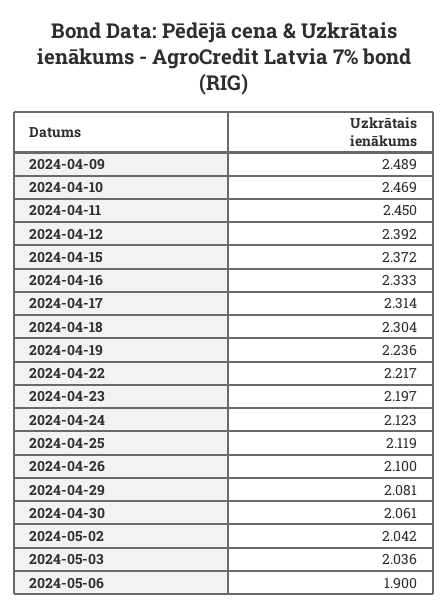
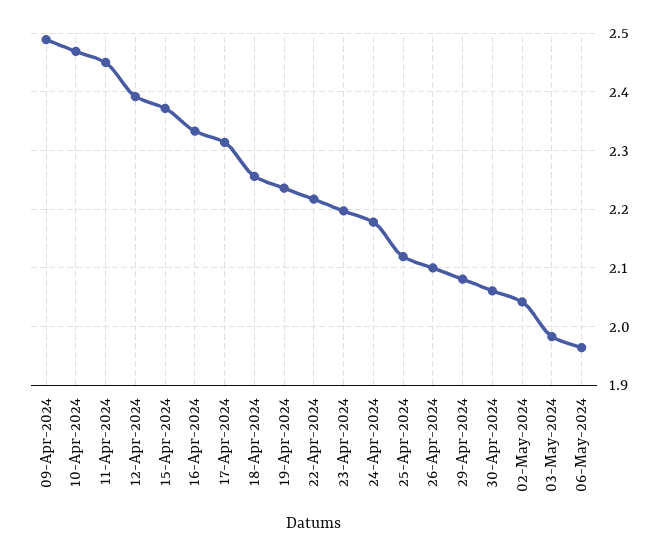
2024-04-18: 2.304 -> 2.26
2024-04-24: 2.123 -> 2.18
2024-05-03: 2.036 -> 1.98
2024-05-06: 1.9 -> 1.96

